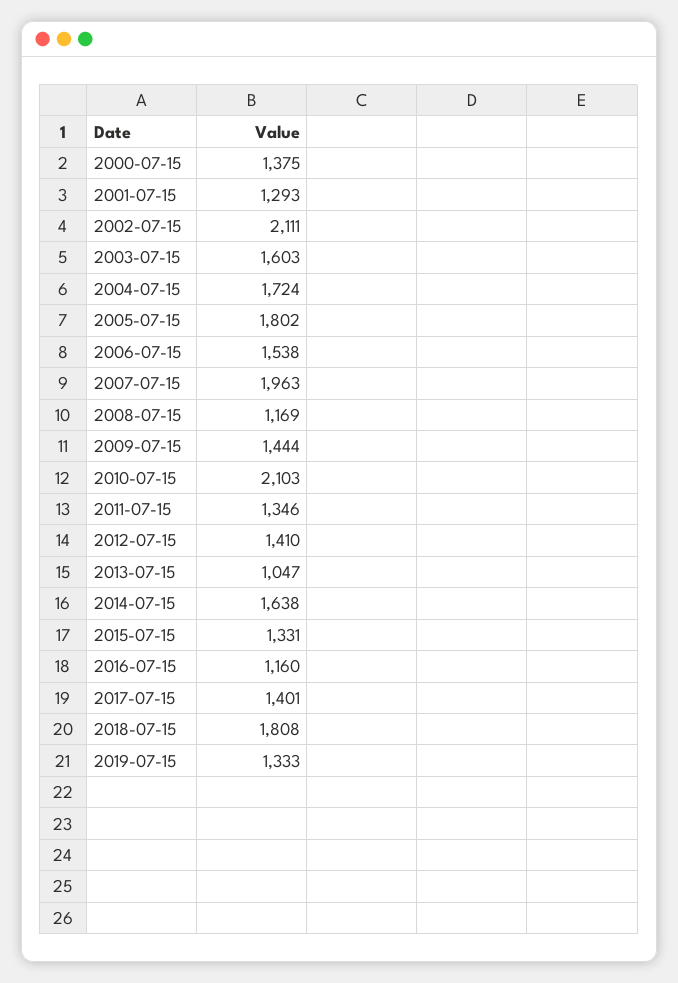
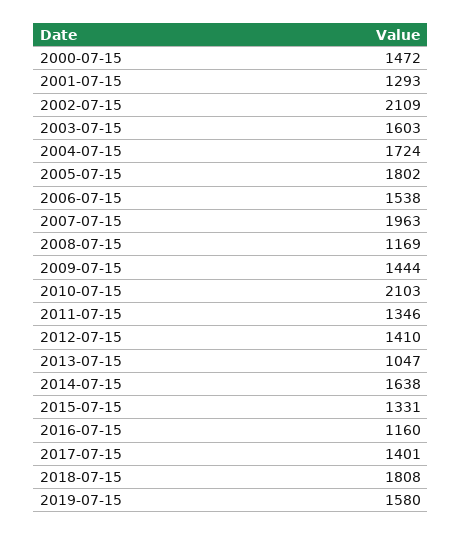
2000-07-15: 1375 -> 1472
2002-07-15: 2111 -> 2109
2019-07-15: 1333 -> 1580

